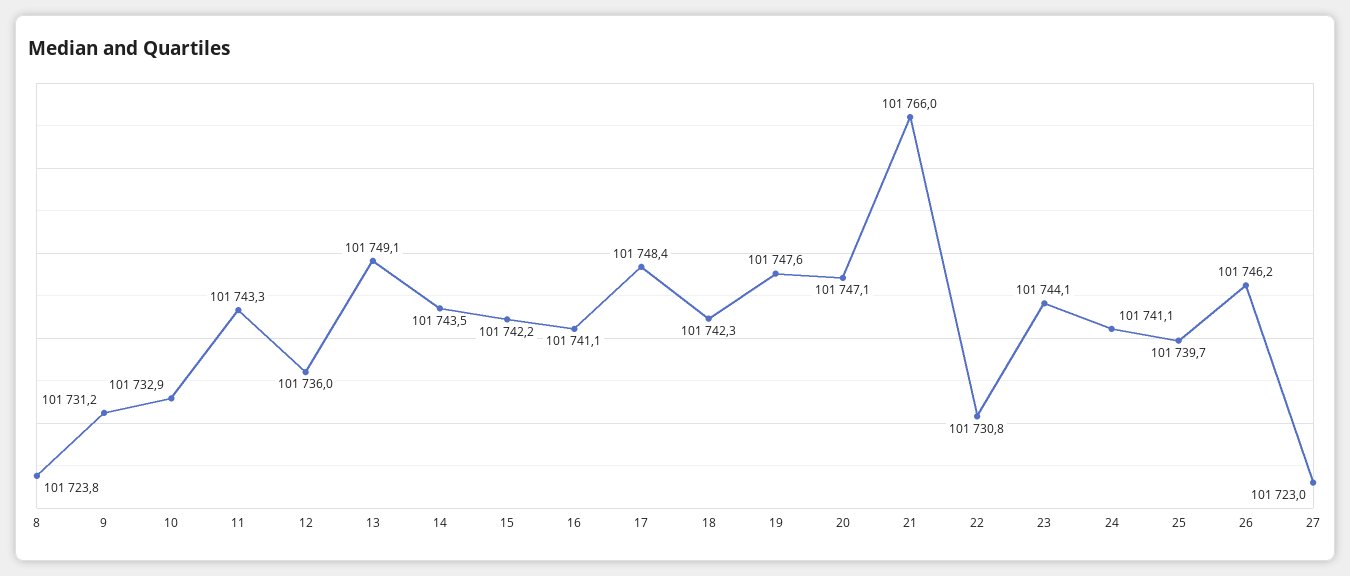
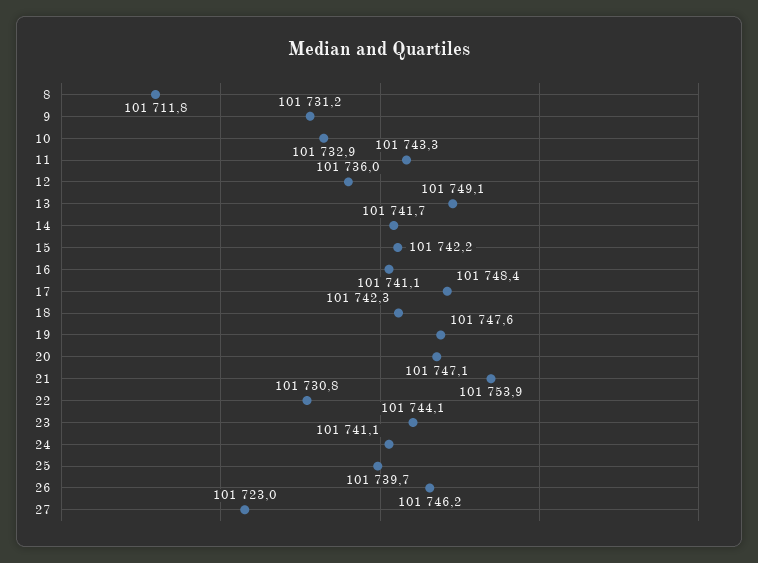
8: 101723.8 -> 101711.8
14: 101743.5 -> 101741.7
21: 101766 -> 101753.9

